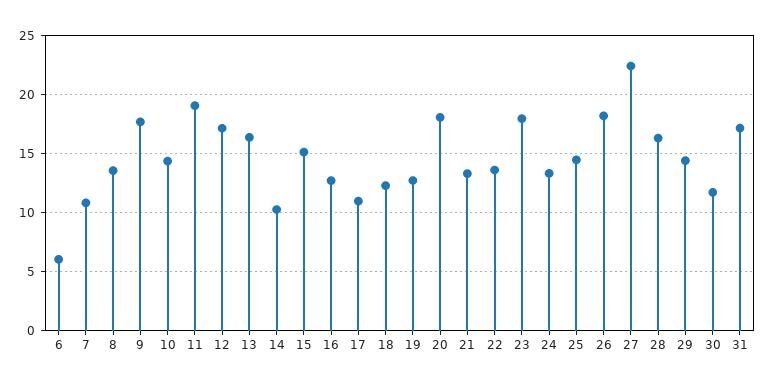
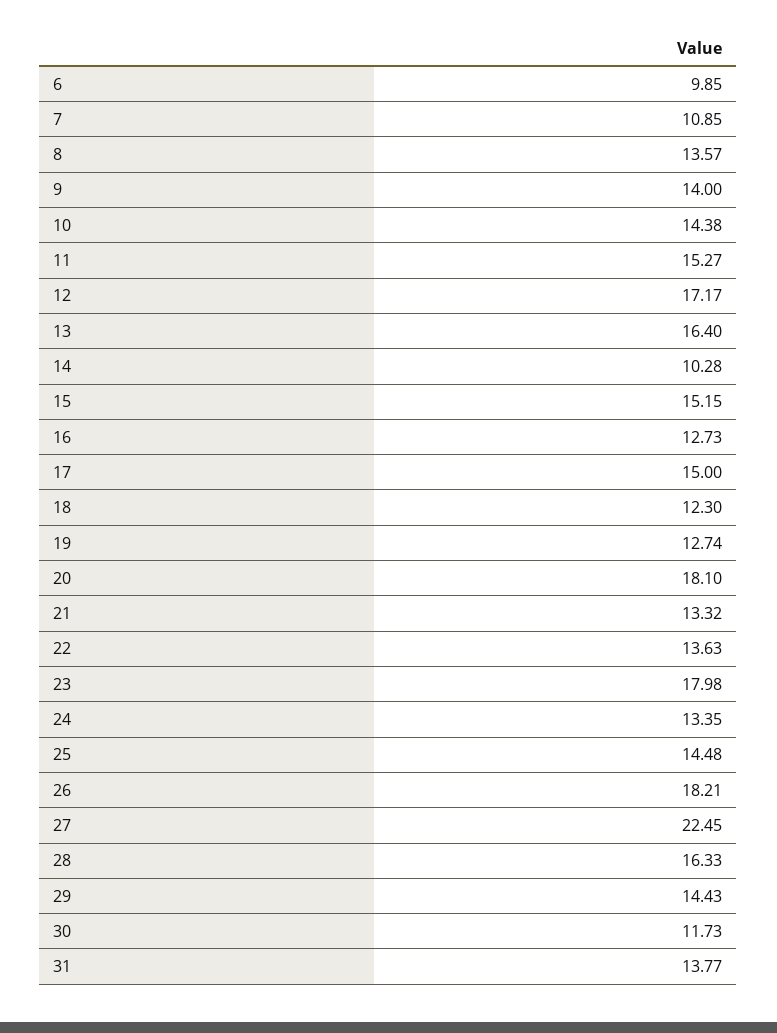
6: 6 -> 9.85
9: 18 -> 14
11: 19 -> 15.27
17: 11 -> 15
31: 17 -> 13.77

